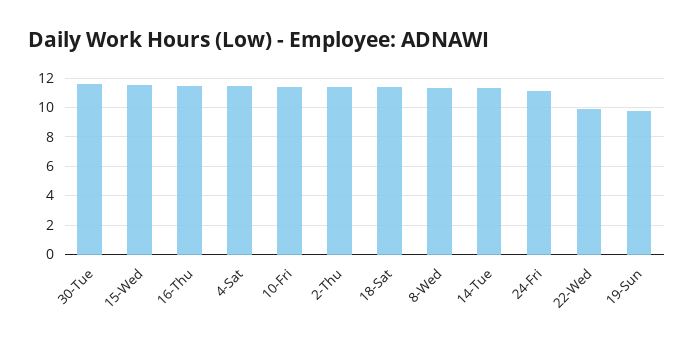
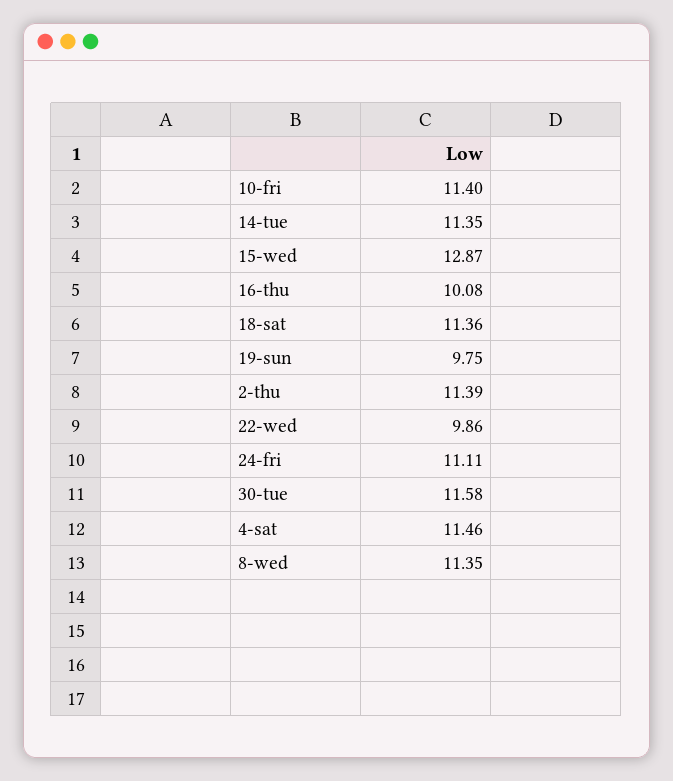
15-Wed: 11.5 -> 12.87
16-Thu: 11.5 -> 10.08

